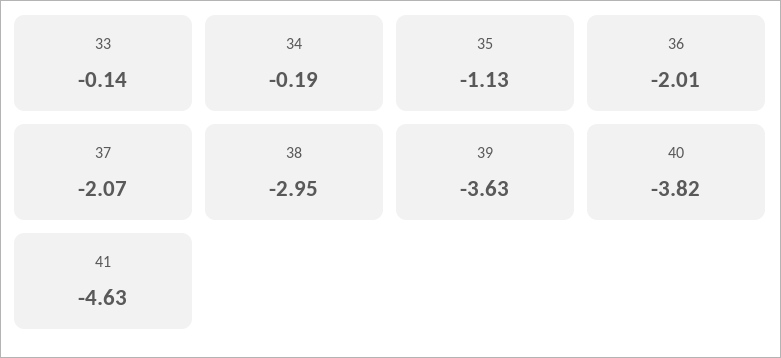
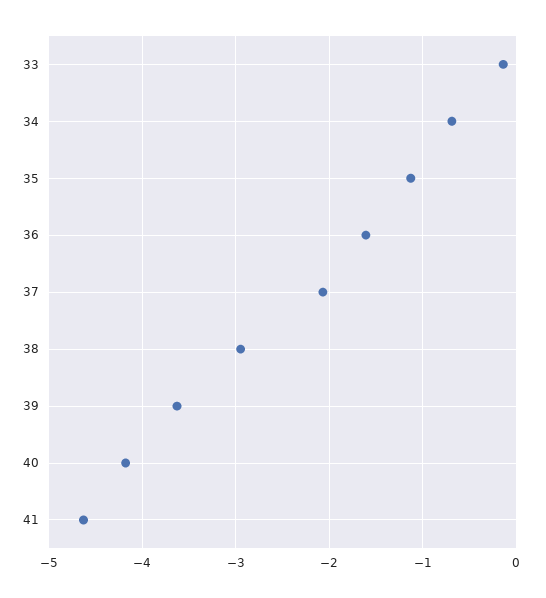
34: -0.19 -> -0.7
36: -2.01 -> -1.6
40: -3.82 -> -4.2

